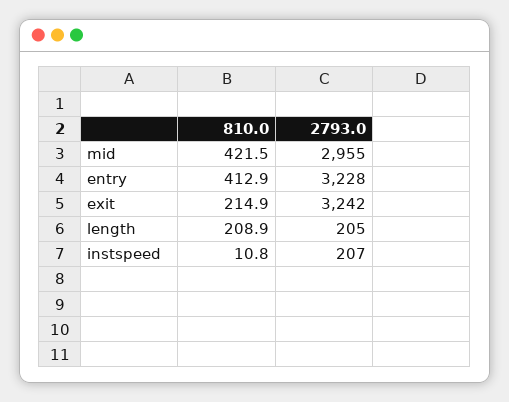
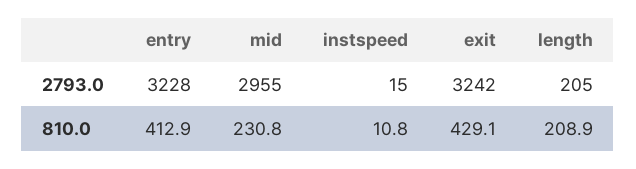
810.0, mid: 421.5 -> 230.8
810.0, exit: 214.9 -> 429.1
2793.0, instspeed: 207 -> 15

